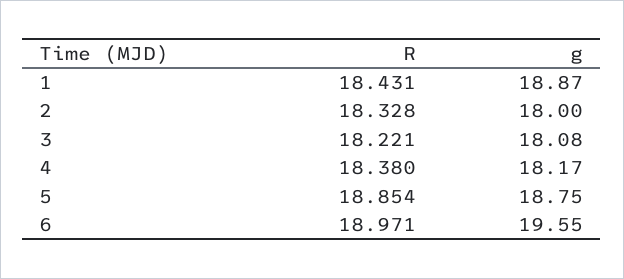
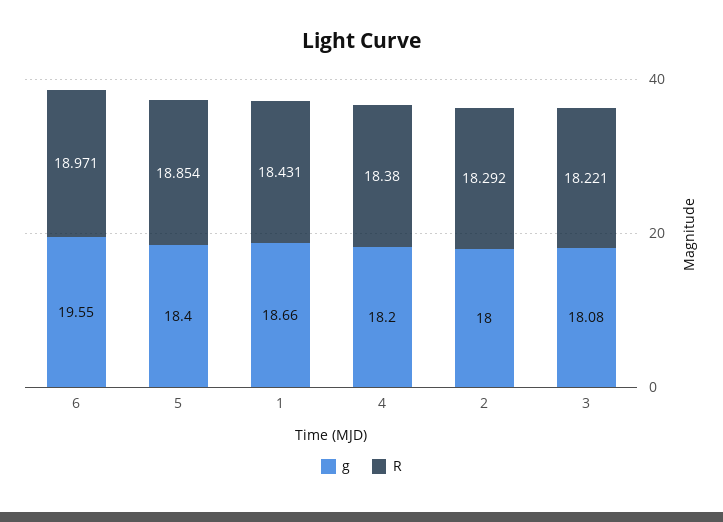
g, 1: 18.87 -> 18.66
R, 2: 18.328 -> 18.292
g, 4: 18.17 -> 18.2
g, 5: 18.75 -> 18.4

